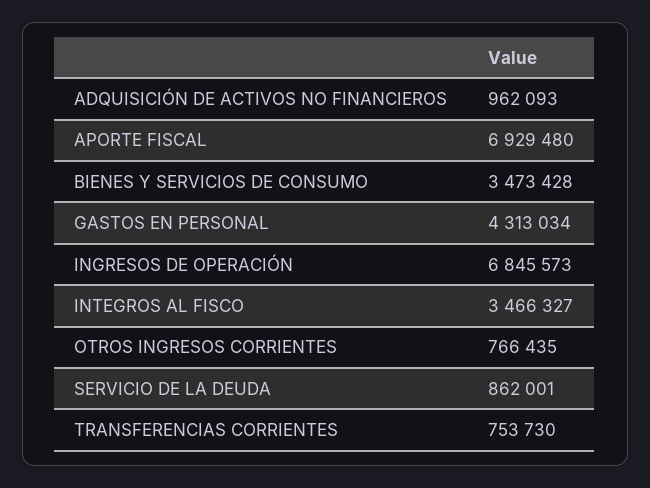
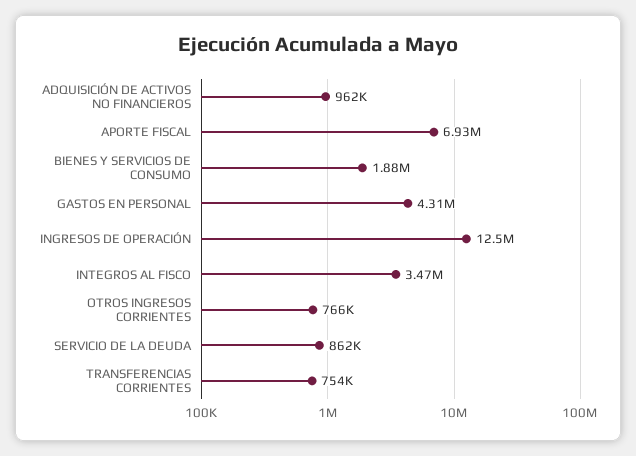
BIENES Y SERVICIOS DE CONSUMO: 3473428 -> 1880000
INGRESOS DE OPERACIÓN: 6845573 -> 12500000

